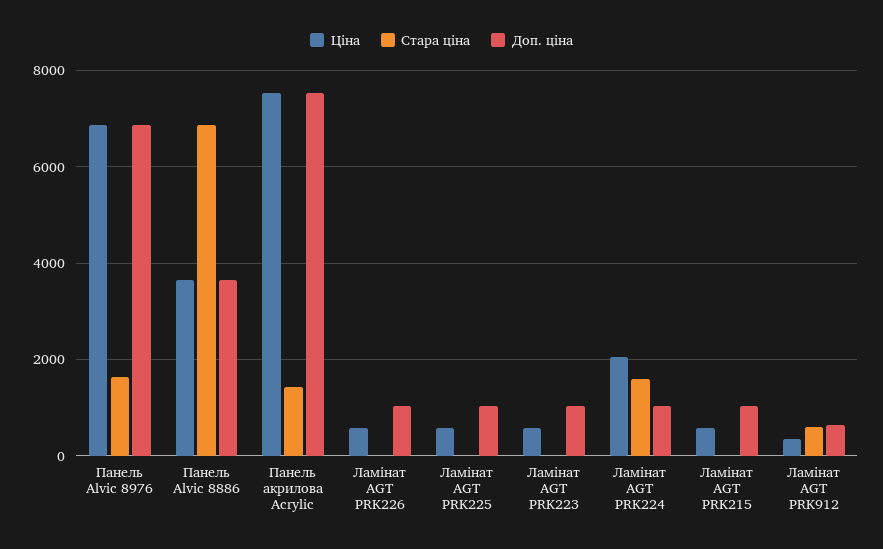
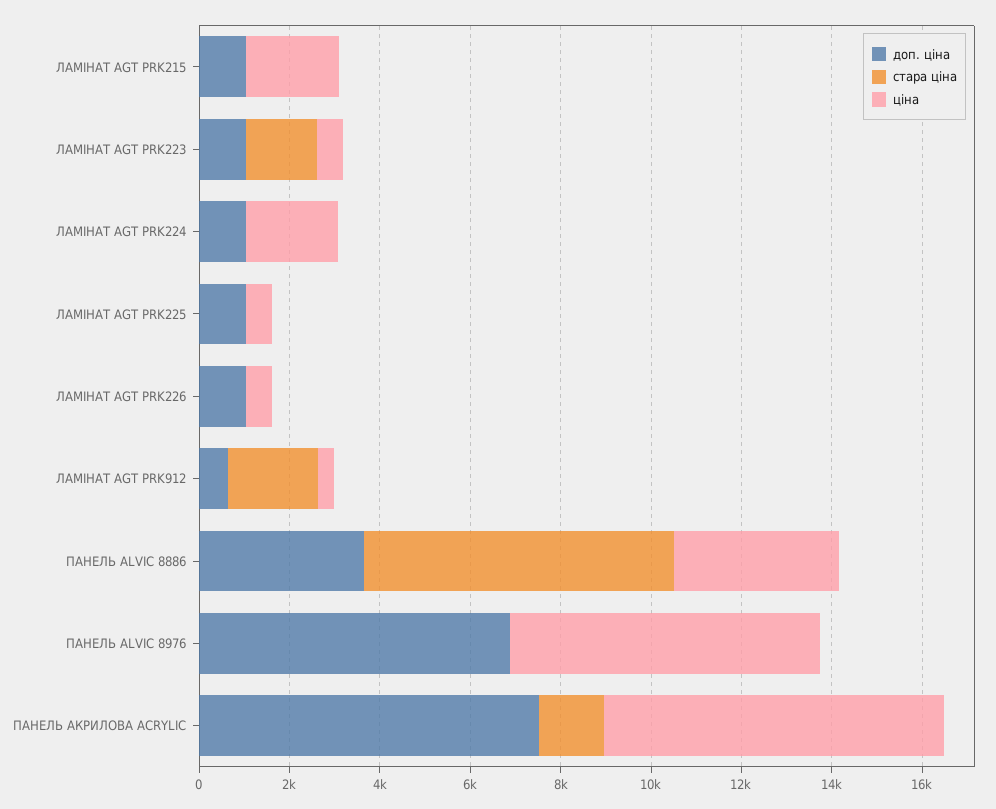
Стара ціна, Панель Alvic 8976: 1600 -> 0
Стара ціна, Ламінат AGT PRK223: 0 -> 1500
Стара ціна, Ламінат AGT PRK224: 1600 -> 0
Ціна, Ламінат AGT PRK215: 600 -> 2000
Стара ціна, Ламінат AGT PRK912: 600 -> 2000

